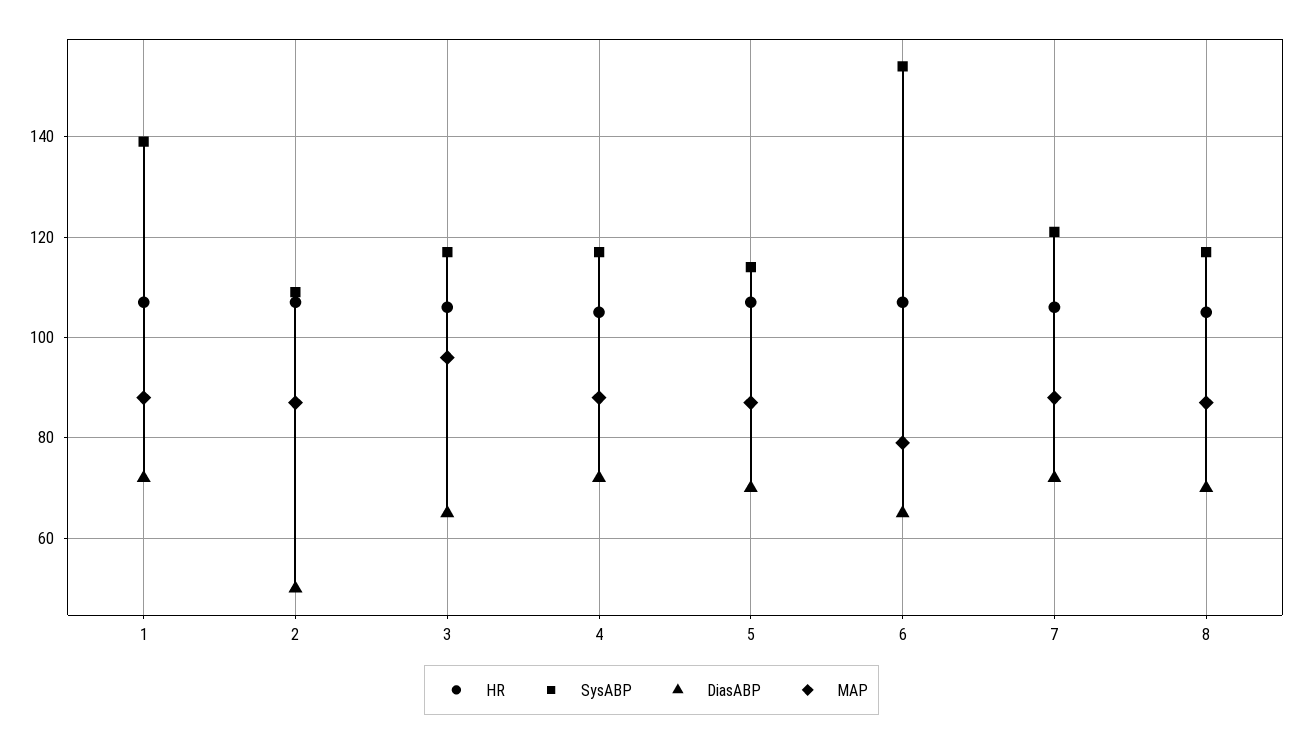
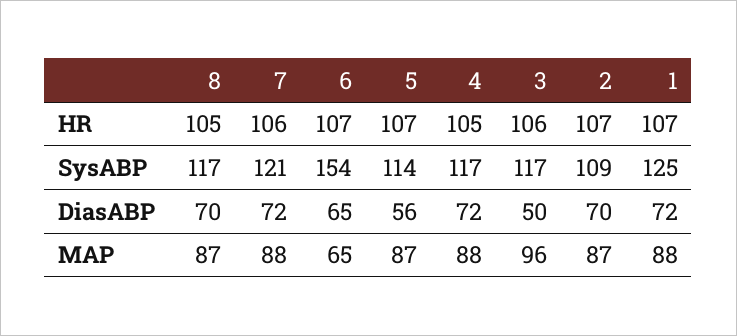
SysABP, 1: 140 -> 125
DiasABP, 2: 50 -> 70
DiasABP, 3: 65 -> 50
DiasABP, 5: 70 -> 56
MAP, 6: 80 -> 65

